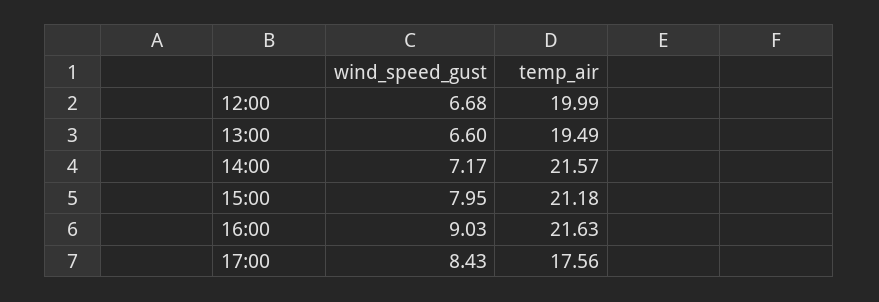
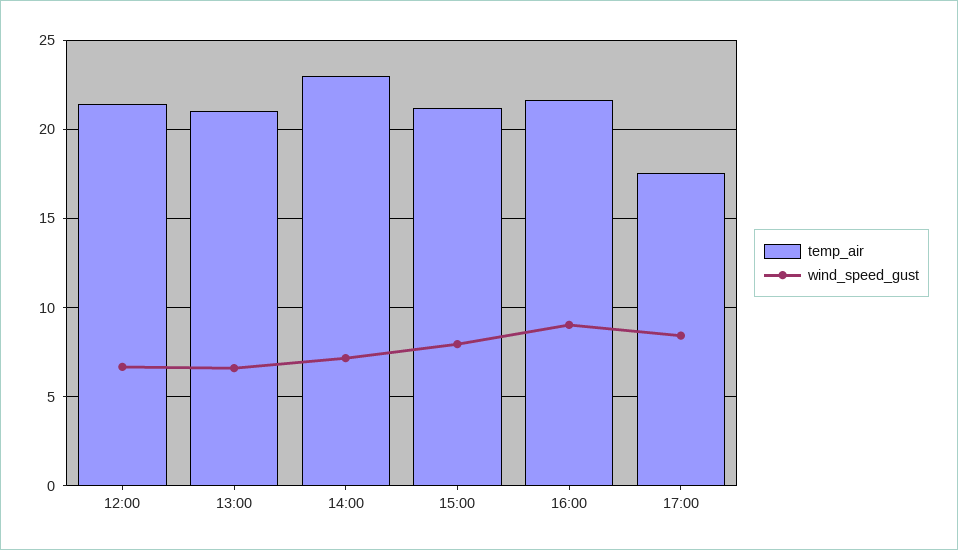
temp_air, 12:00: 19.99 -> 21.5
temp_air, 13:00: 19.49 -> 21
temp_air, 14:00: 21.57 -> 23

